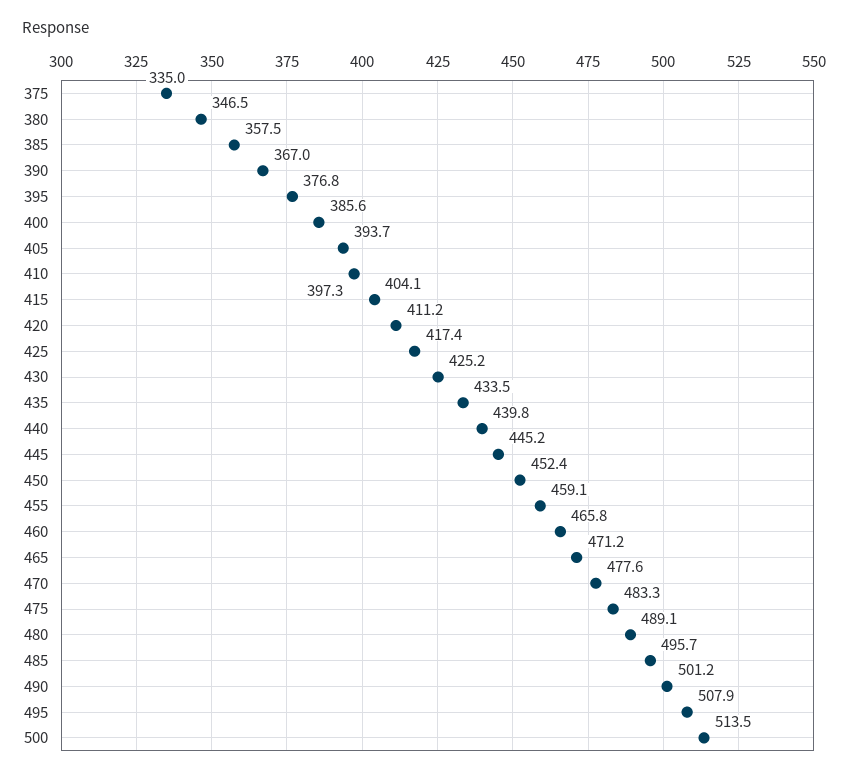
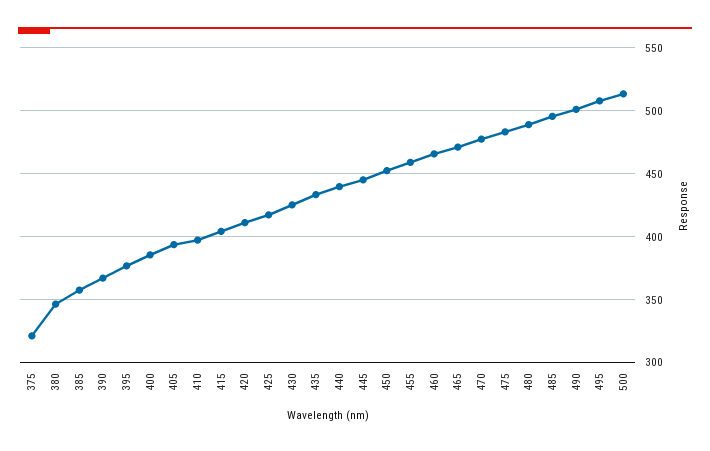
375: 335 -> 320

